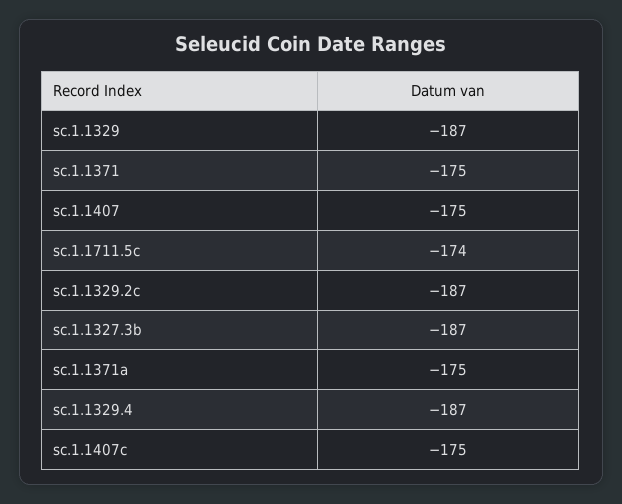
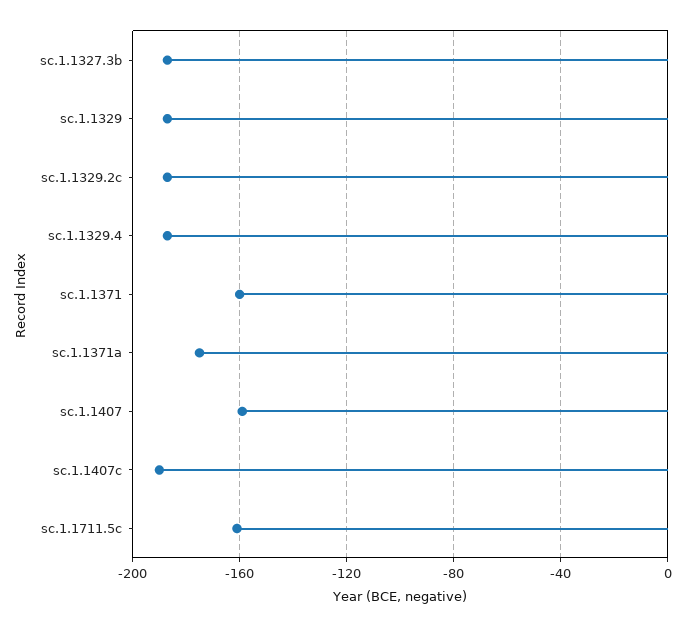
sc.1.1371: -175 -> -160
sc.1.1407: -175 -> -160
sc.1.1711.5c: -174 -> -160
sc.1.1407c: -175 -> -190

